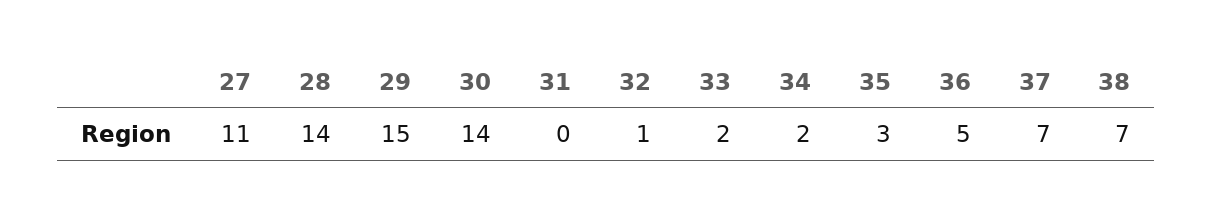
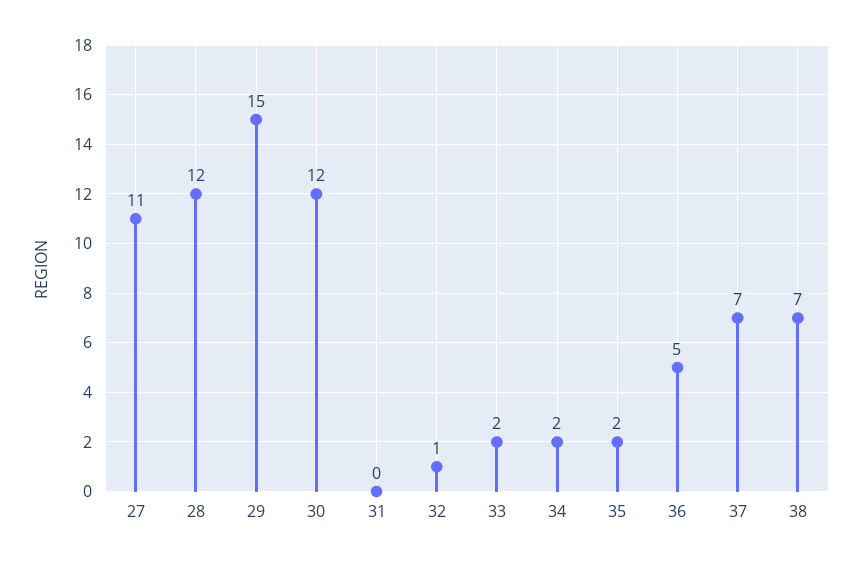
28: 14 -> 12
30: 14 -> 12
35: 3 -> 2

